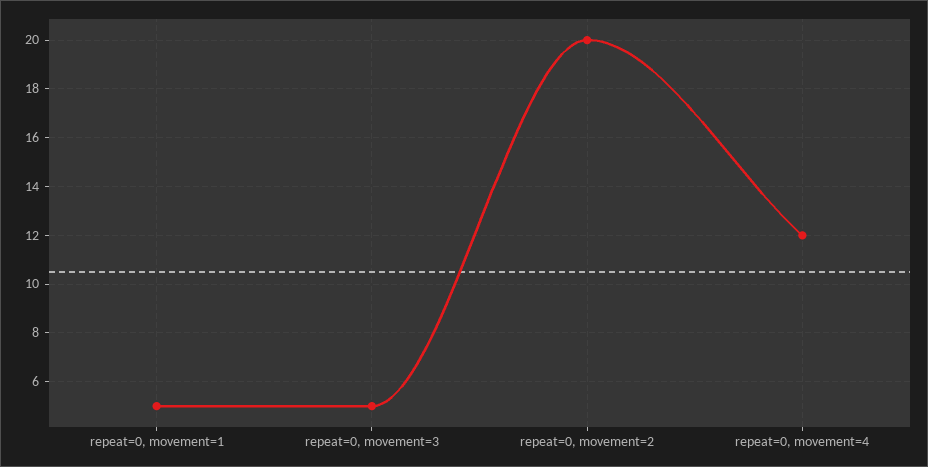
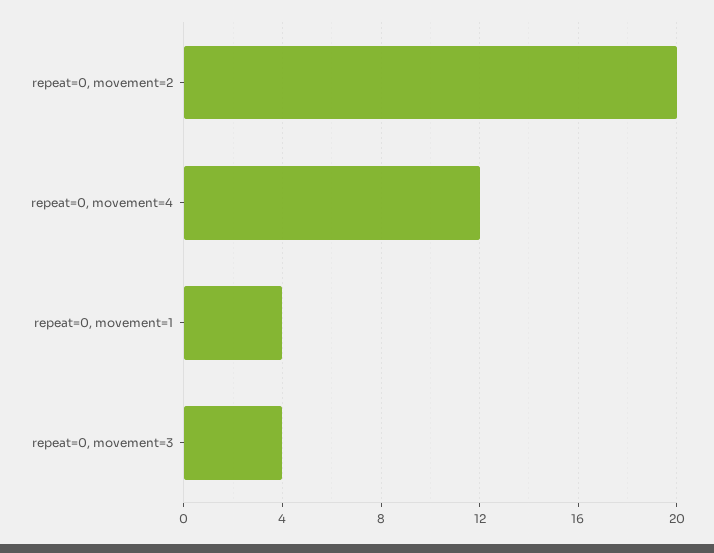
repeat=0, movement=1: 5 -> 4
repeat=0, movement=3: 5 -> 4

